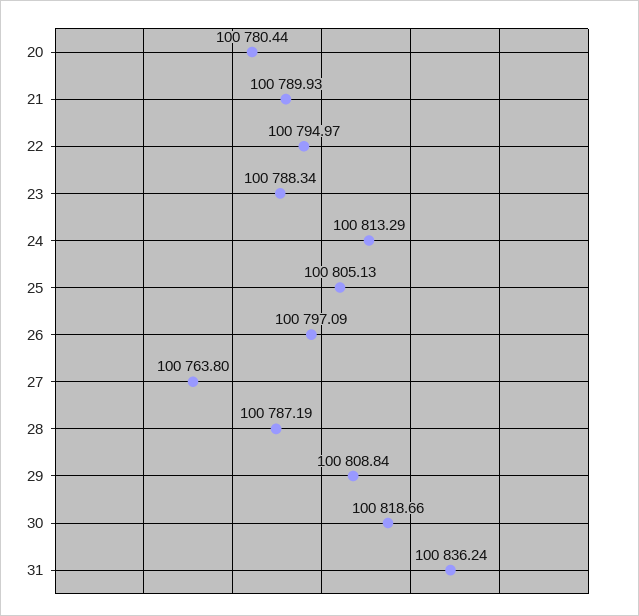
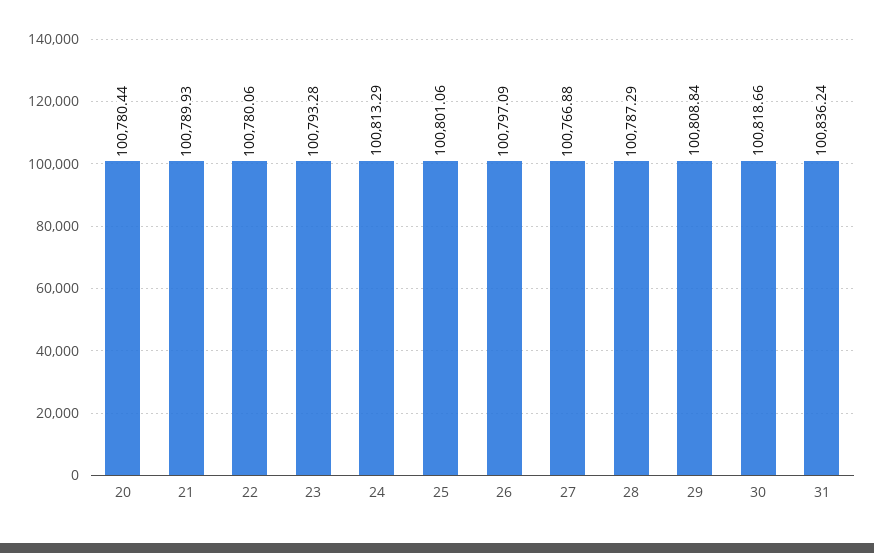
22: 100794.97 -> 100780.06
23: 100788.34 -> 100793.28
25: 100805.13 -> 100801.06
27: 100763.8 -> 100766.88
28: 100787.19 -> 100787.29

